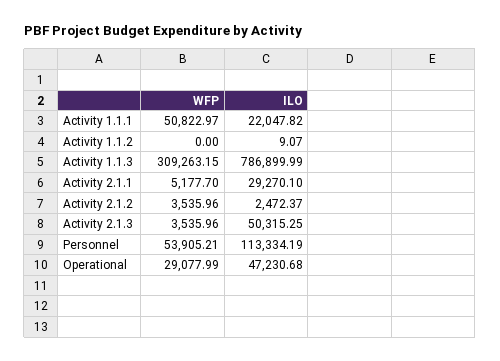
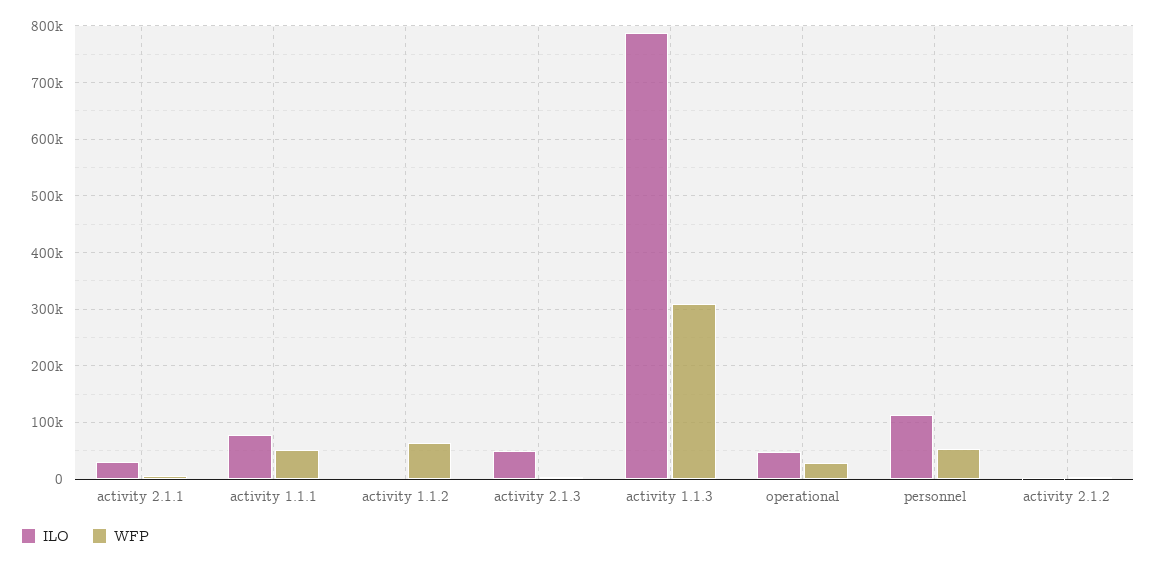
ILO, Activity 1.1.1: 22047.82 -> 80000
WFP, Activity 1.1.2: 0 -> 60000

